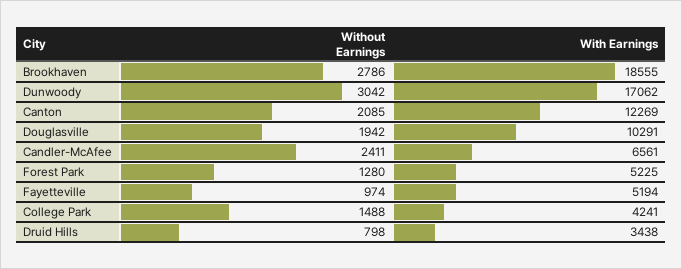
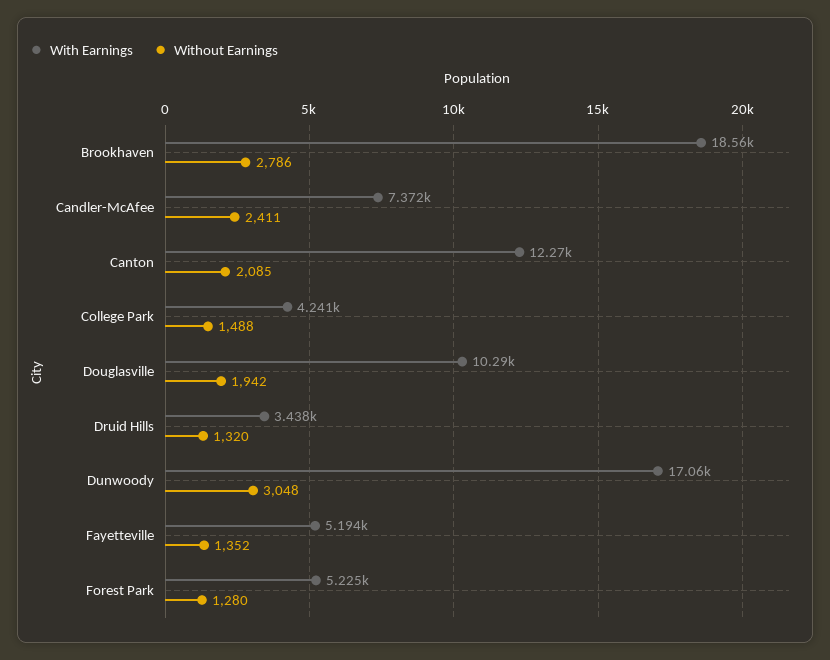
Without Earnings, Dunwoody: 3042 -> 3048
With Earnings, Candler-McAfee: 6561 -> 7372
Without Earnings, Fayetteville: 974 -> 1352
Without Earnings, Druid Hills: 798 -> 1320

